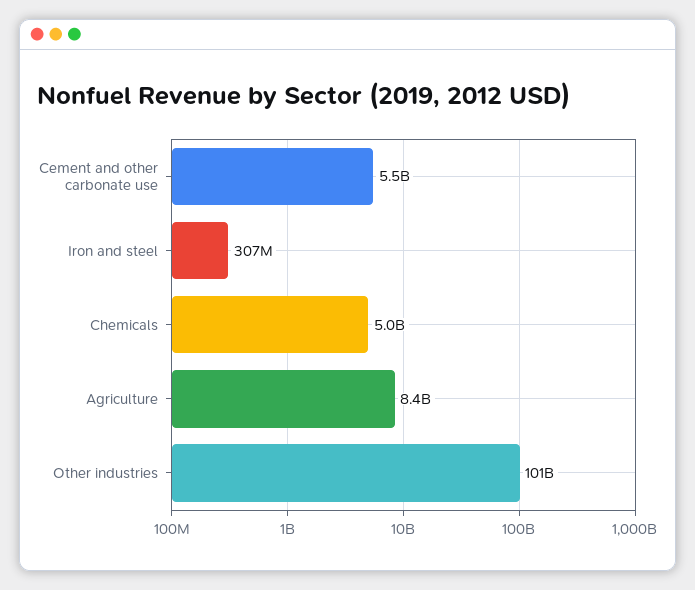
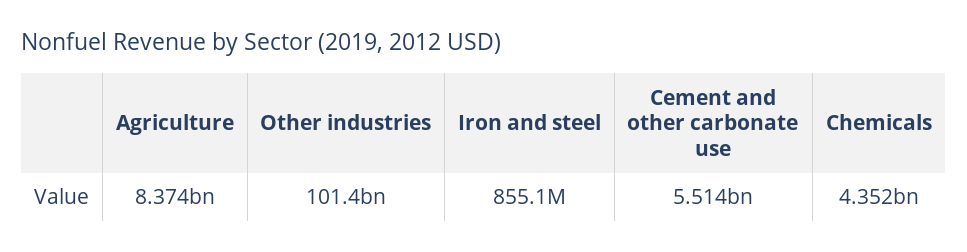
Iron and steel: 307000000 -> 855100000
Chemicals: 5000000000 -> 4352000000

